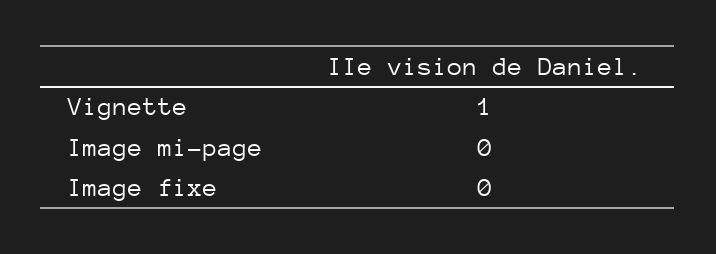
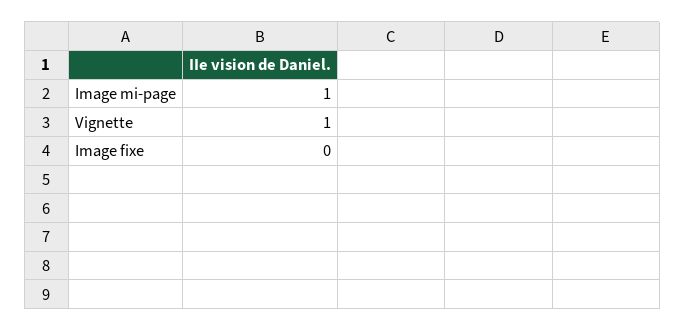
Image mi-page: 0 -> 1

